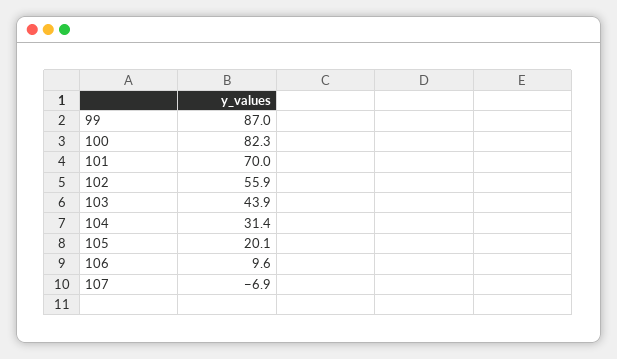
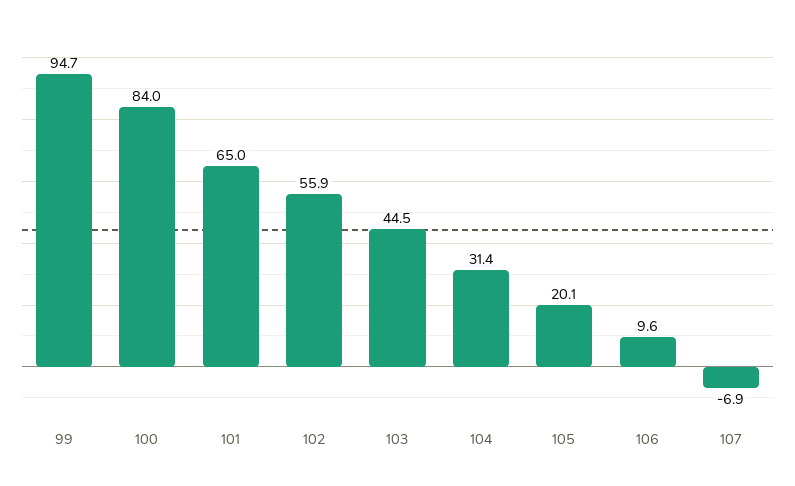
99: 87 -> 94.7
100: 82.3 -> 84
101: 70 -> 65
103: 43.9 -> 44.5

